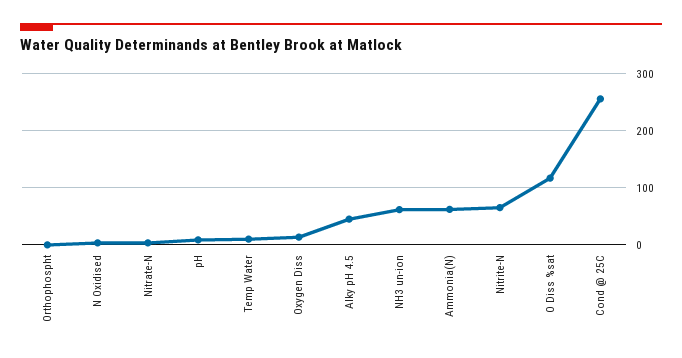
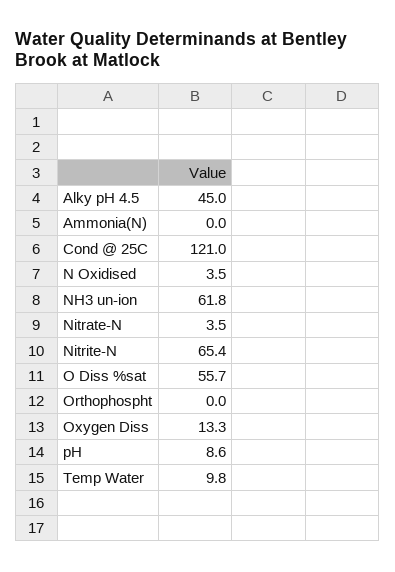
Ammonia(N): 60 -> 0
O Diss %sat: 120 -> 55.7
Cond @ 25C: 260 -> 121

